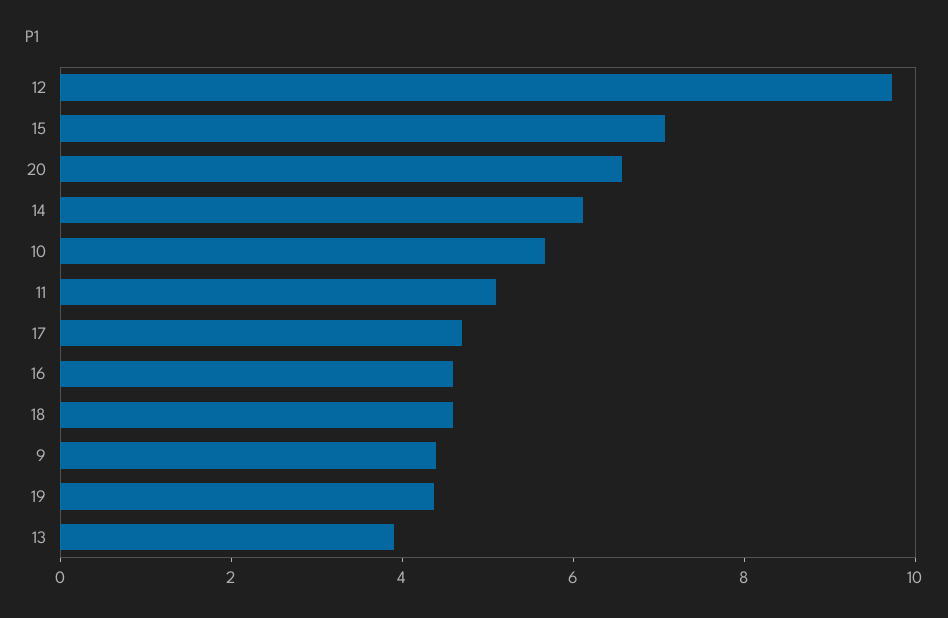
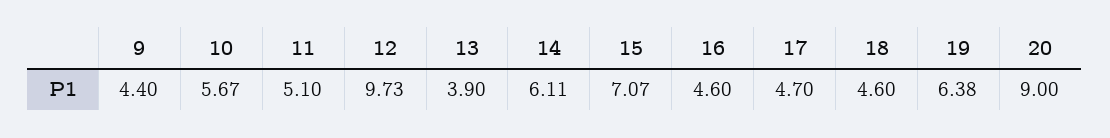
20: 6.5 -> 9
19: 4.5 -> 6.38

